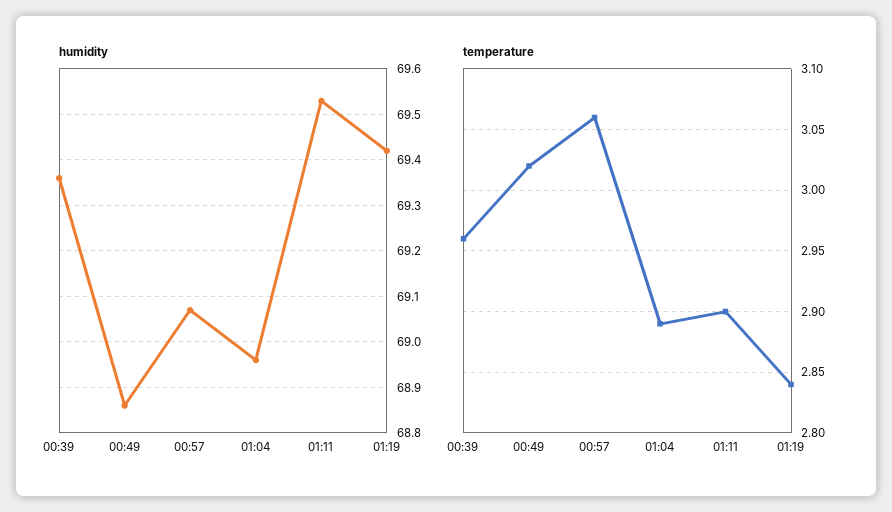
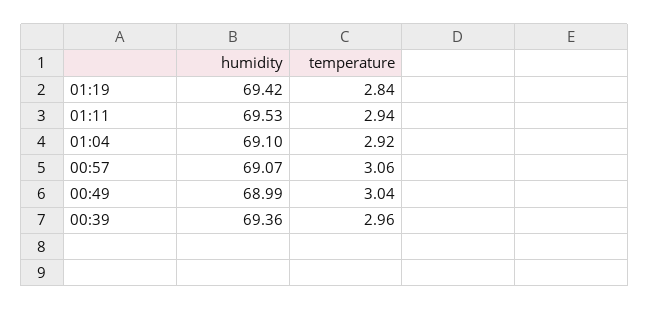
humidity, 00:49: 68.85 -> 68.99
humidity, 01:04: 68.95 -> 69.1
temperature, 00:49: 3.02 -> 3.04
temperature, 01:04: 2.89 -> 2.92
temperature, 01:11: 2.9 -> 2.94

